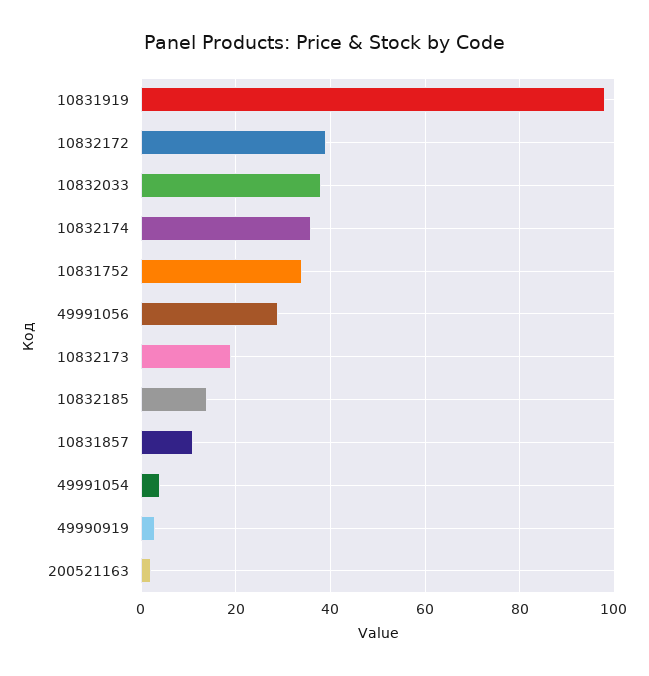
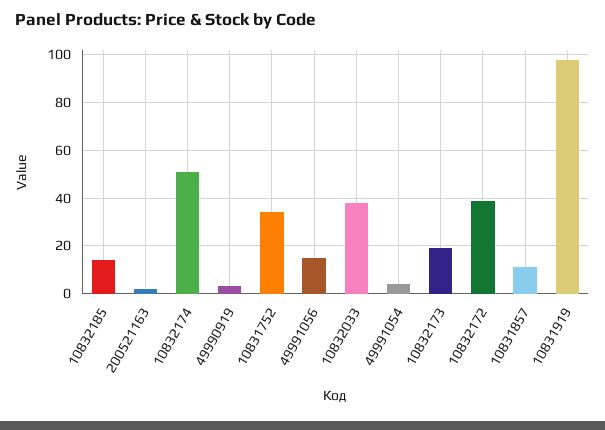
10832174: 35 -> 50
49991056: 30 -> 15

